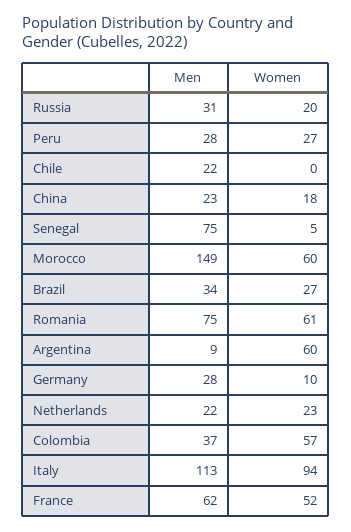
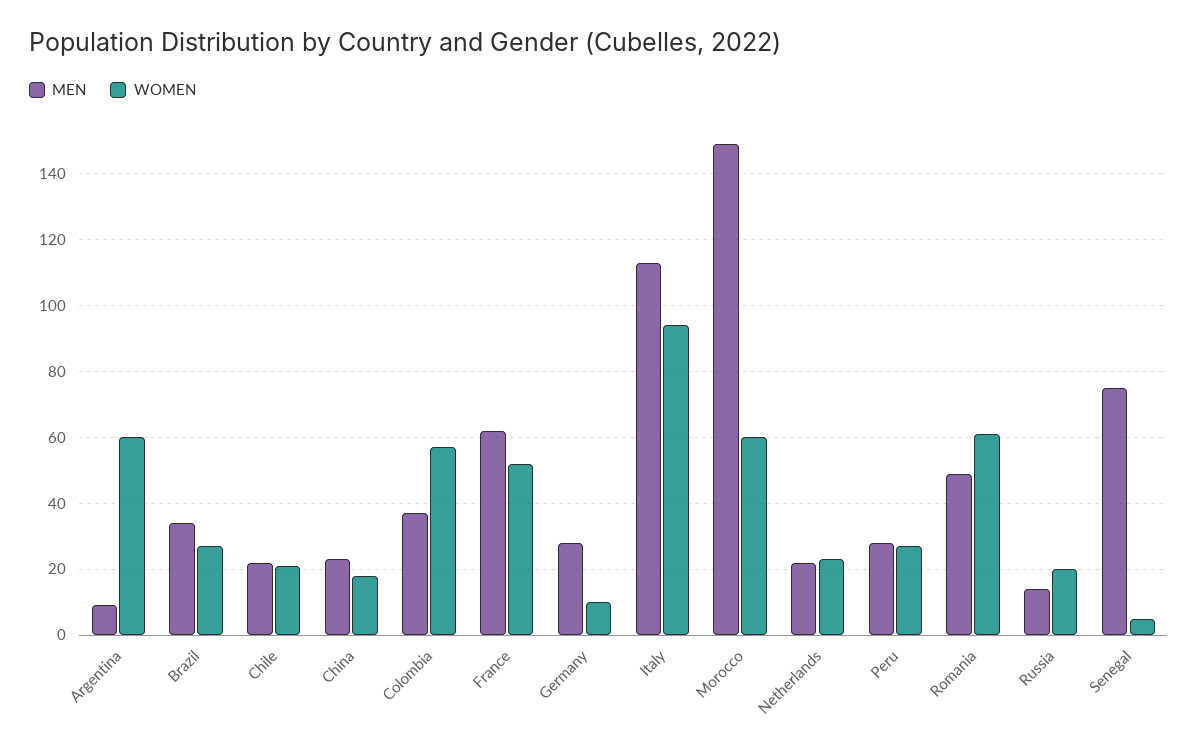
Men, Russia: 31 -> 15
Women, Chile: 0 -> 20
Men, Romania: 75 -> 50

